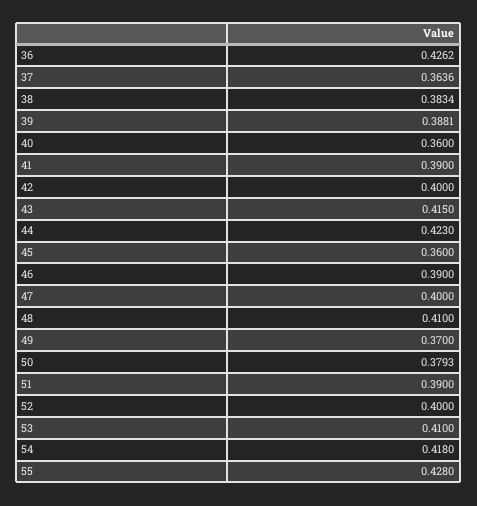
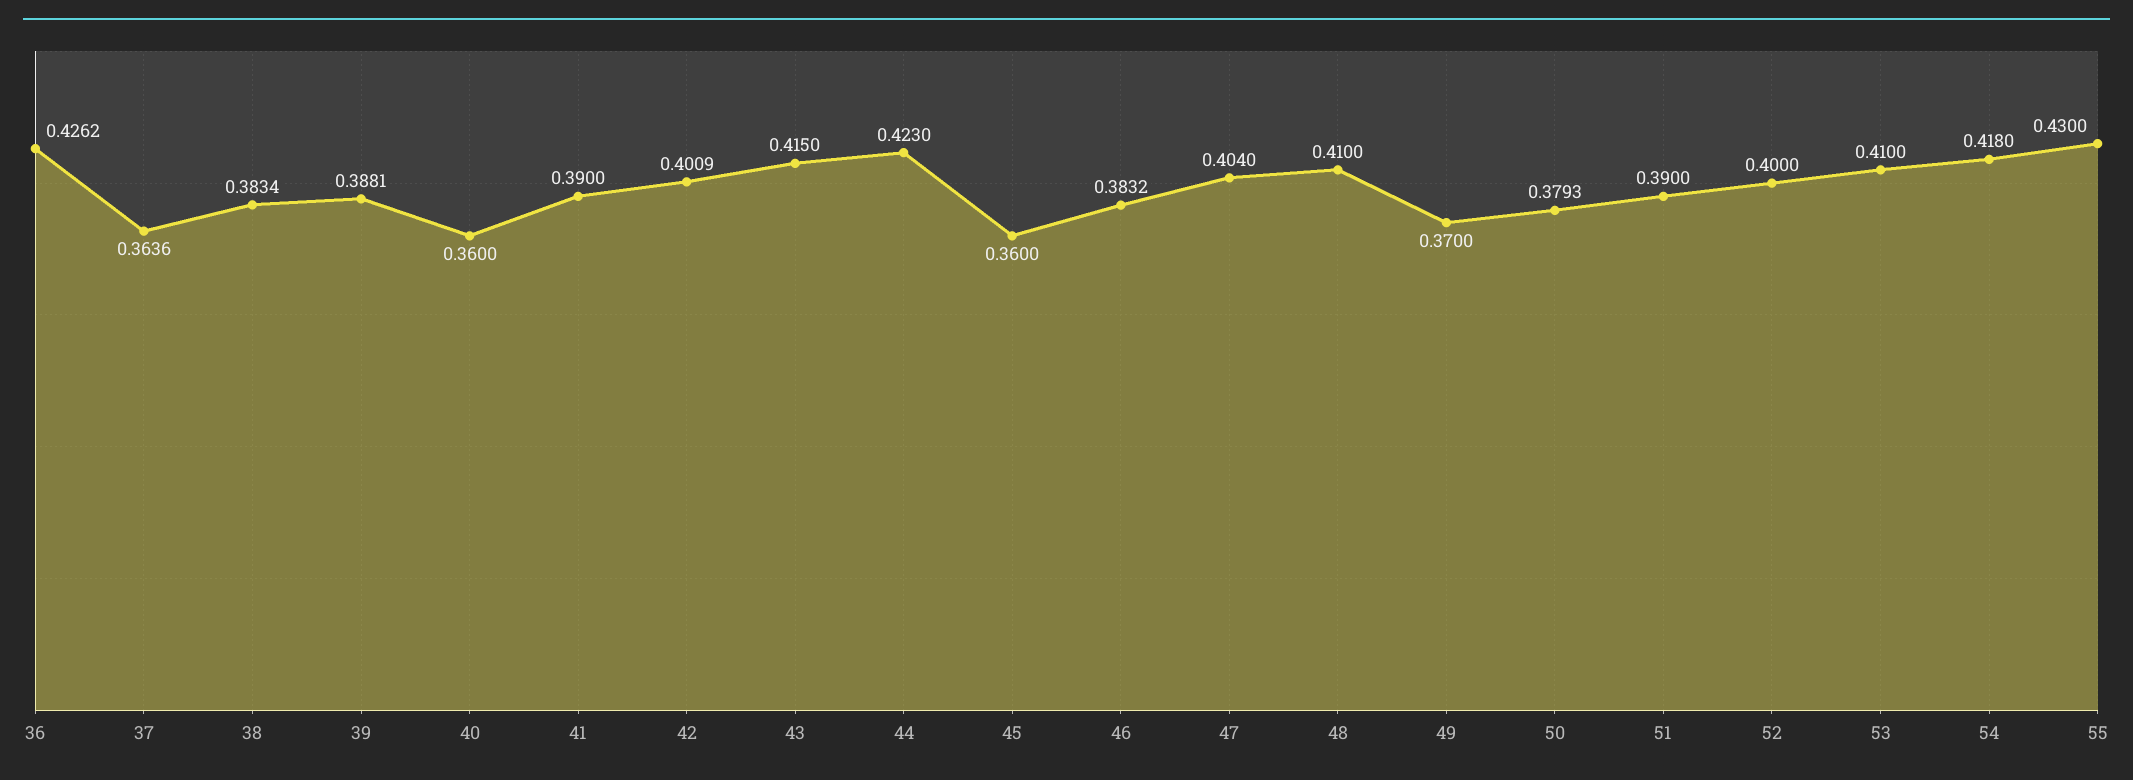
42: 0.4 -> 0.4009
46: 0.39 -> 0.3832
47: 0.4 -> 0.404
55: 0.428 -> 0.43

